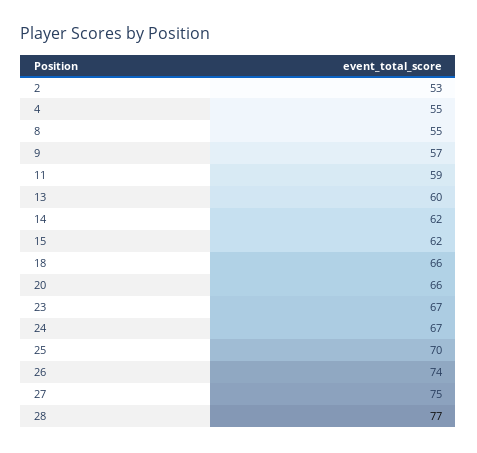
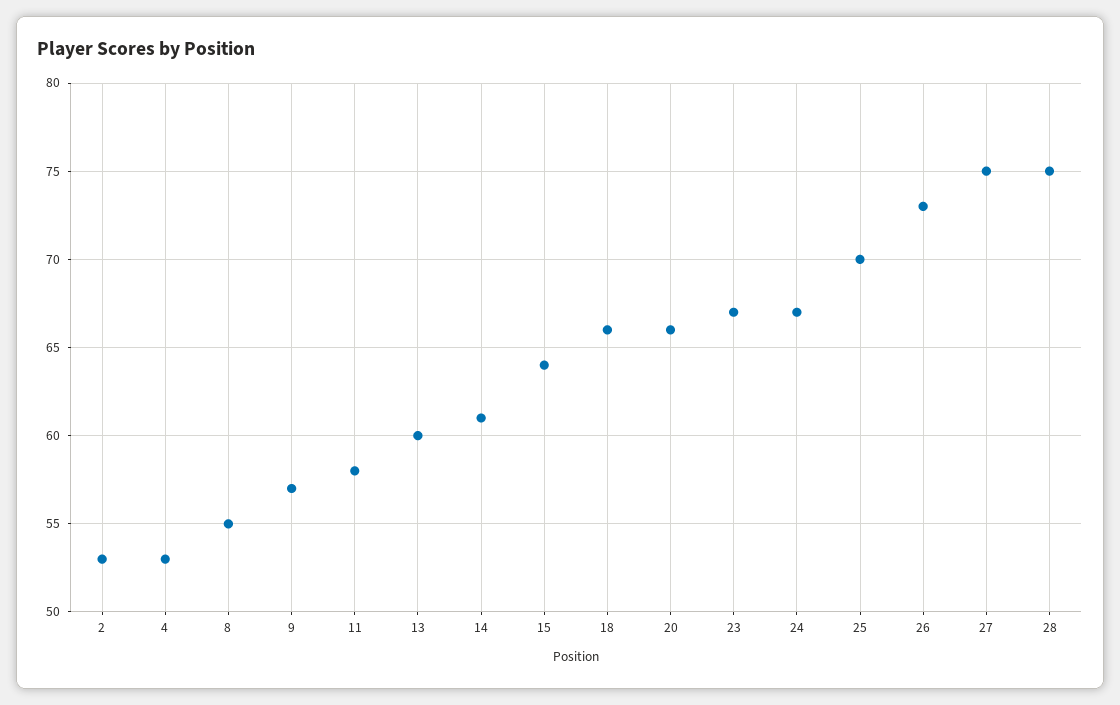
4: 55 -> 53
11: 59 -> 58
14: 62 -> 61
15: 62 -> 64
26: 74 -> 73
28: 77 -> 75

